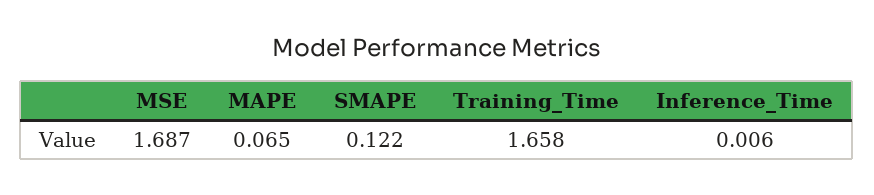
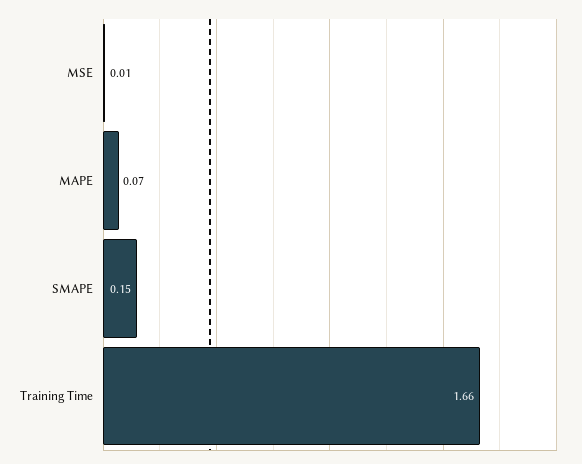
MSE: 1.687 -> 0.01
SMAPE: 0.122 -> 0.15
Inference_Time: 0.006 -> none

